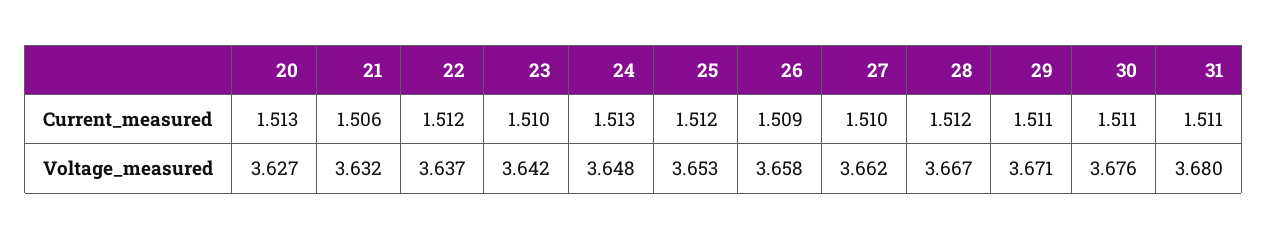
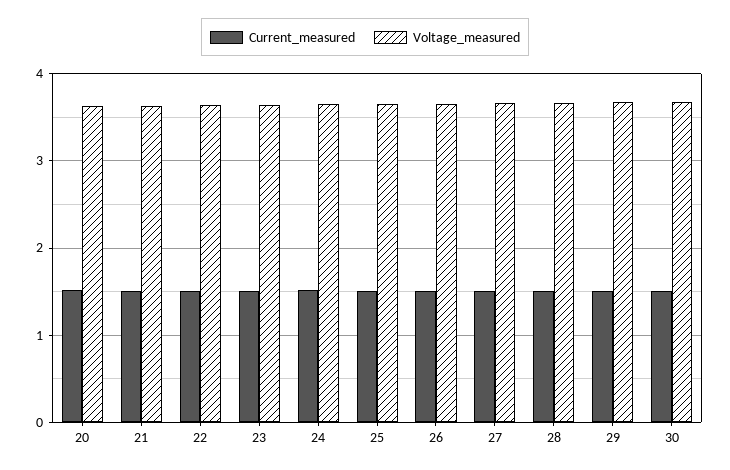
Current_measured, 31: 1.511 -> none
Voltage_measured, 31: 3.68 -> none

